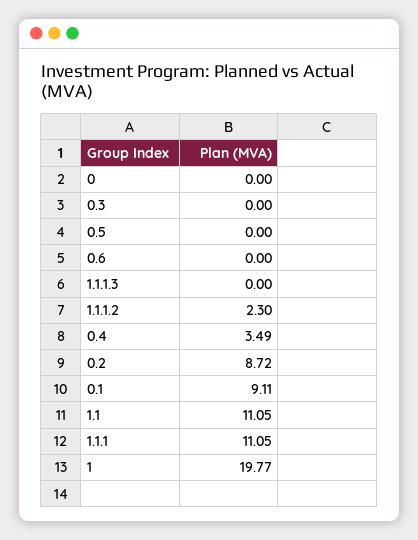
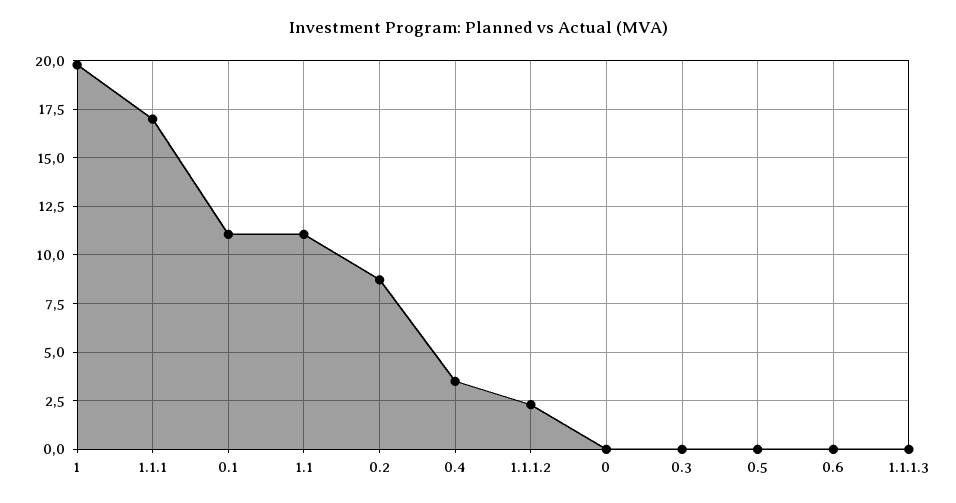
0.1: 9.11 -> 11
1.1.1: 11.05 -> 17

